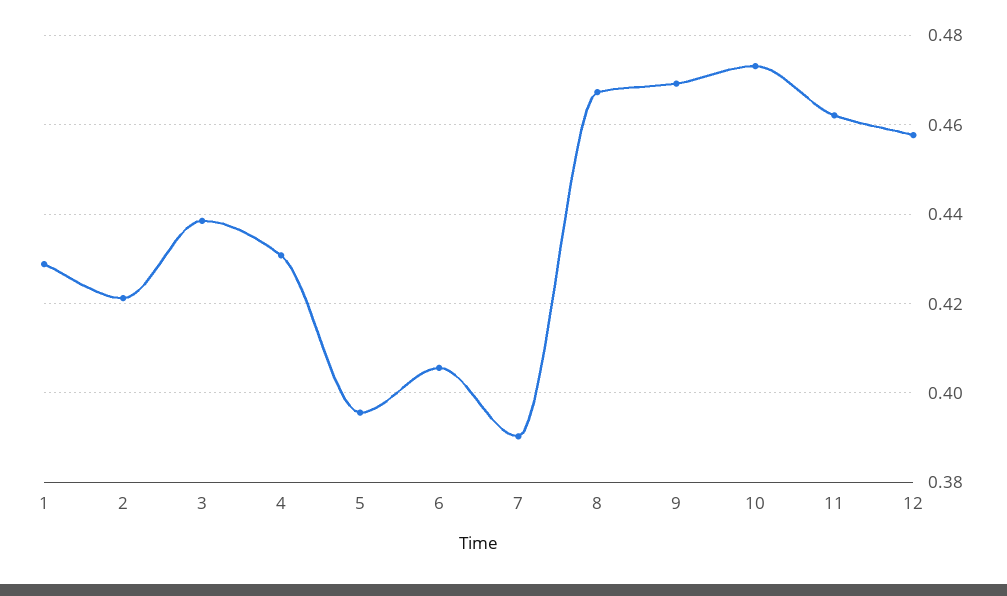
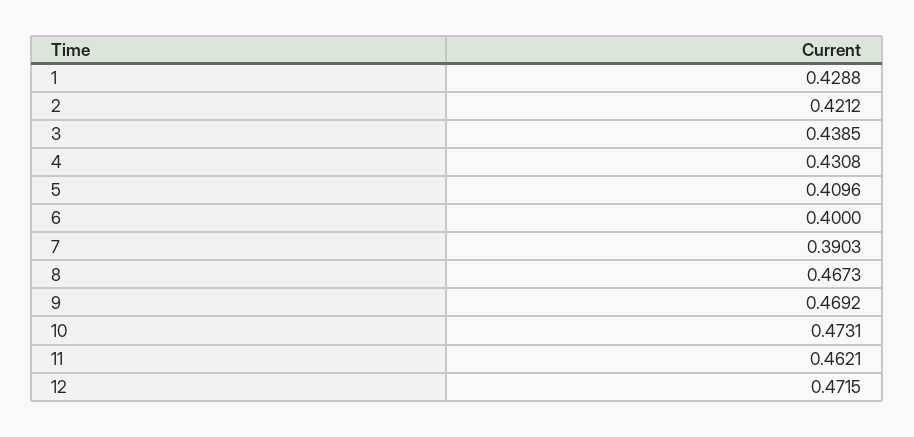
5: 0.396 -> 0.4096
6: 0.406 -> 0.4
12: 0.458 -> 0.4715

